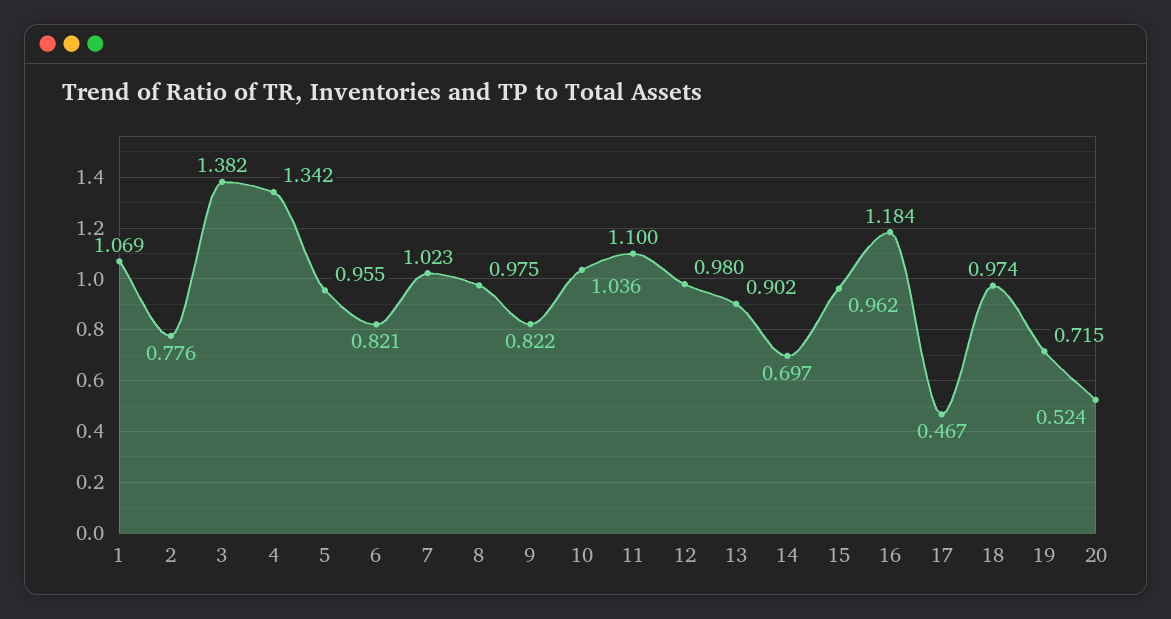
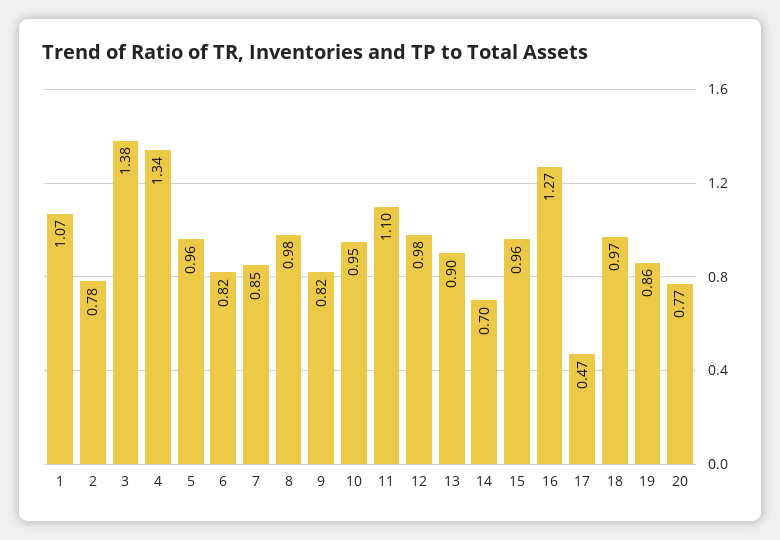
7: 1.023 -> 0.85
10: 1.036 -> 0.95
16: 1.184 -> 1.27
19: 0.715 -> 0.86
20: 0.524 -> 0.77

